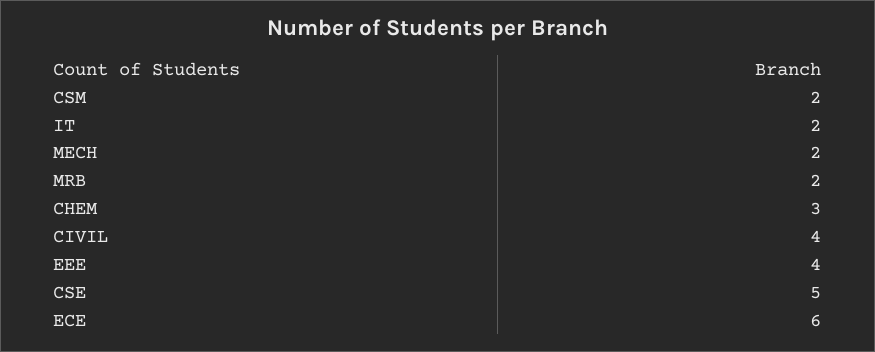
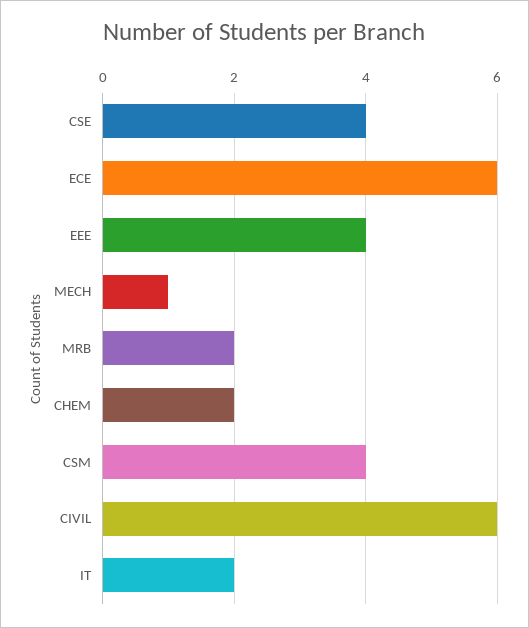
CSM: 2 -> 4
MECH: 2 -> 1
CHEM: 3 -> 2
CIVIL: 4 -> 6
CSE: 5 -> 4

